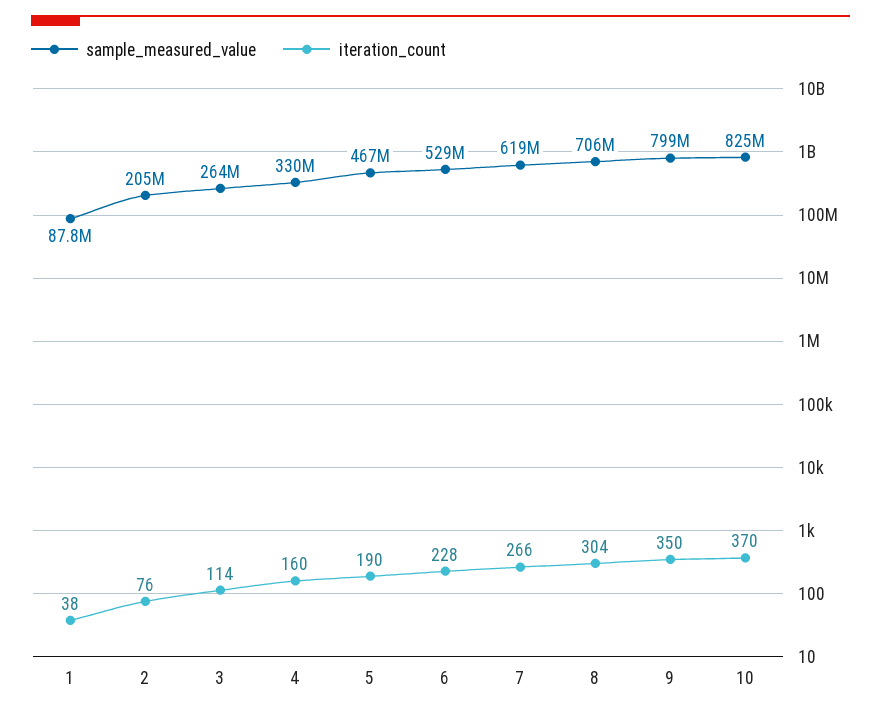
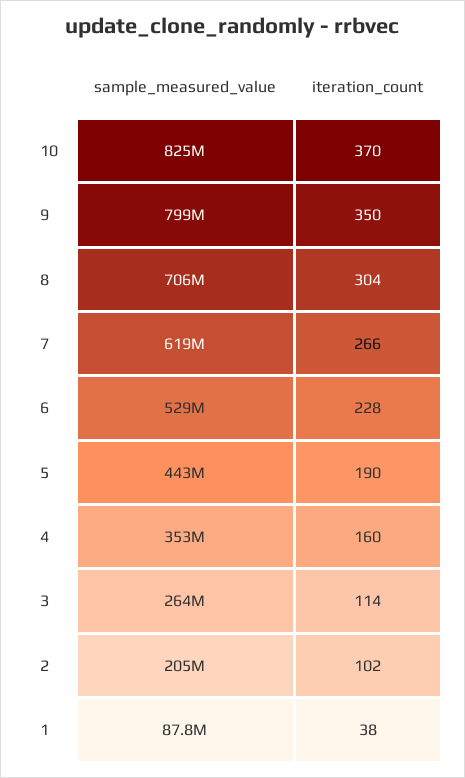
iteration_count, 2: 76 -> 102
sample_measured_value, 4: 330000000 -> 353000000
sample_measured_value, 5: 467000000 -> 443000000

